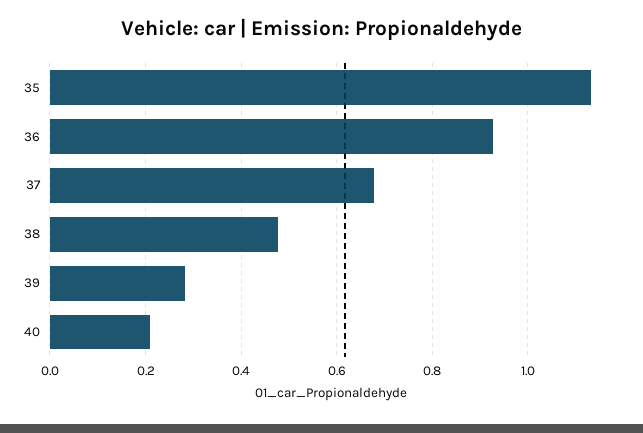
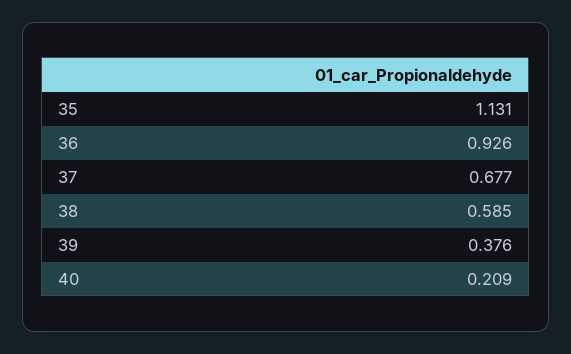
38: 0.48 -> 0.585
39: 0.28 -> 0.376

